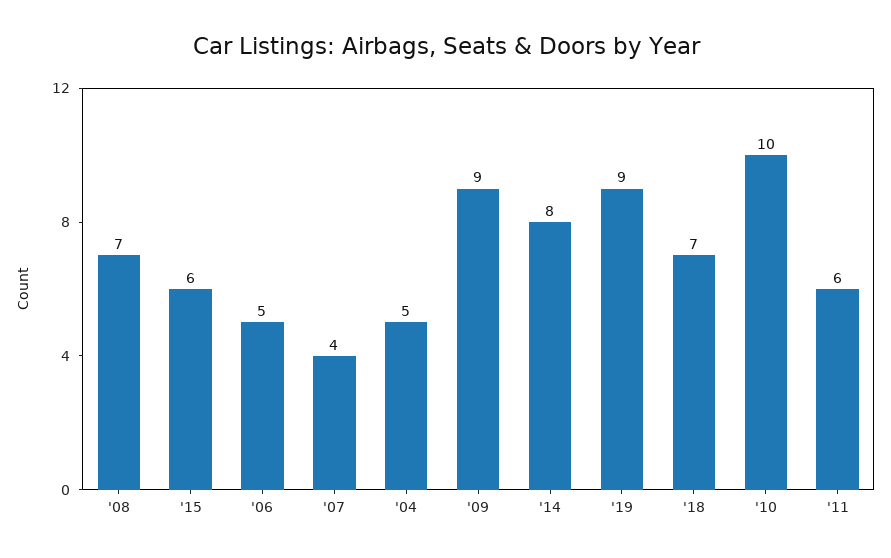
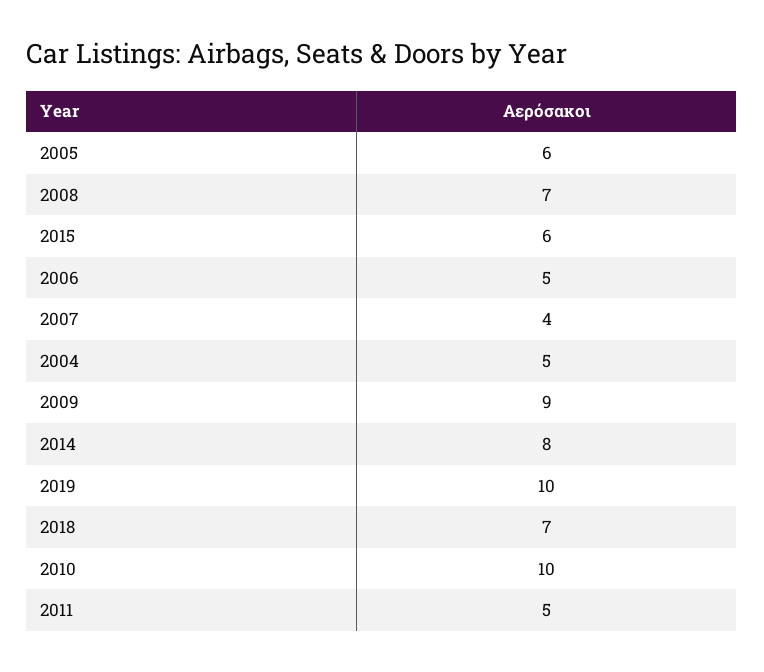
'19: 9 -> 10
'11: 6 -> 5
2005: none -> 6

